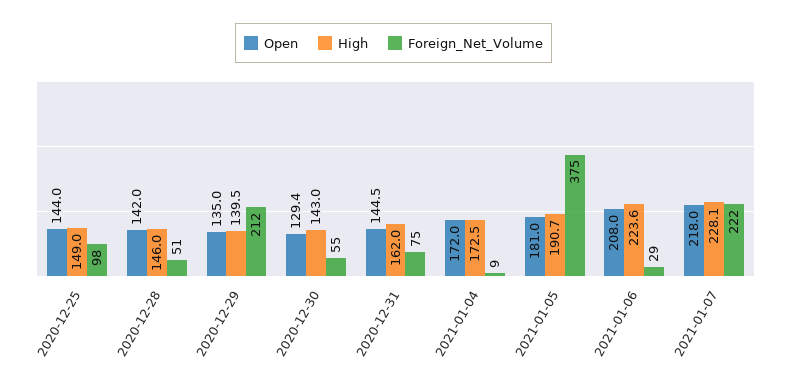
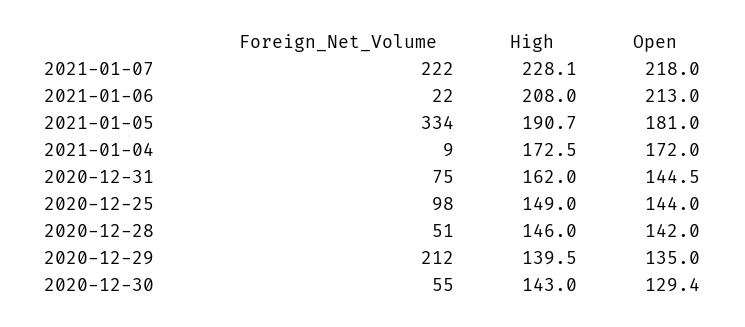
Foreign_Net_Volume, 2021-01-05: 375 -> 334
Open, 2021-01-06: 208 -> 213
High, 2021-01-06: 223.6 -> 208
Foreign_Net_Volume, 2021-01-06: 29 -> 22

